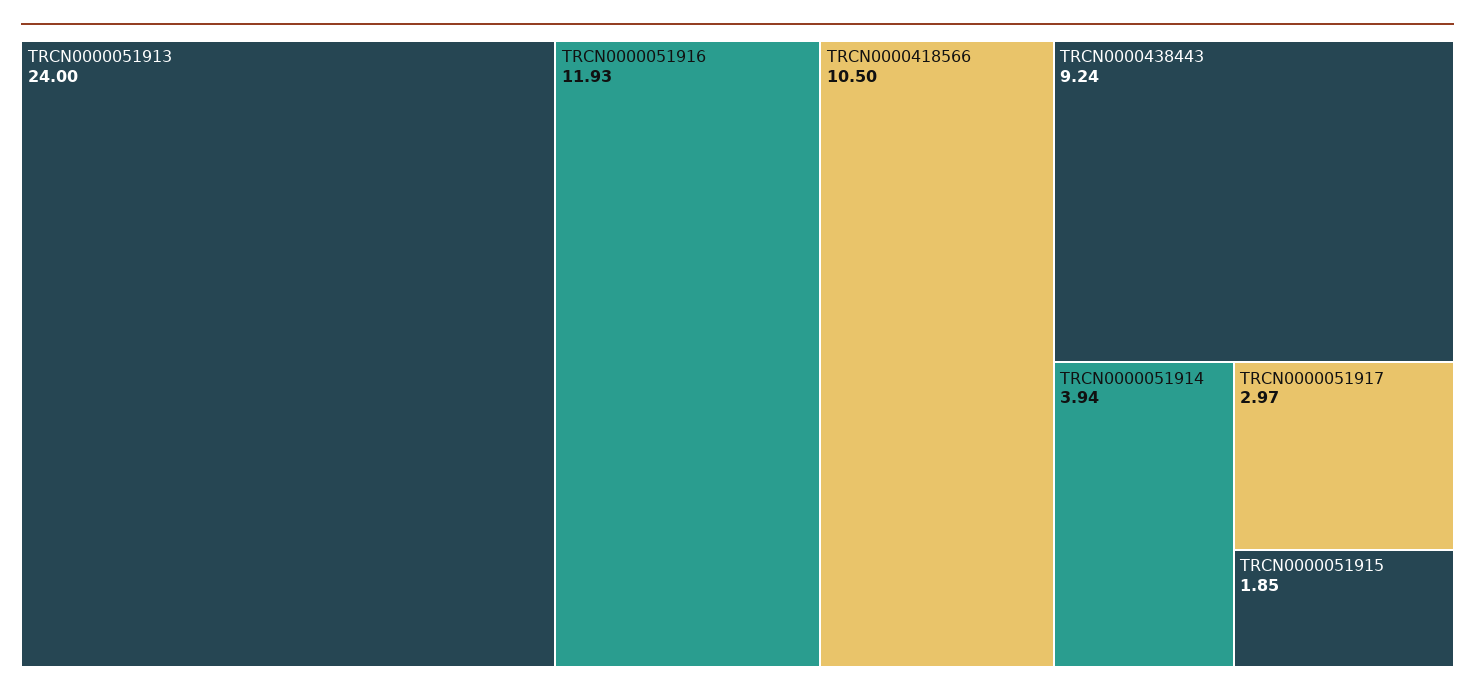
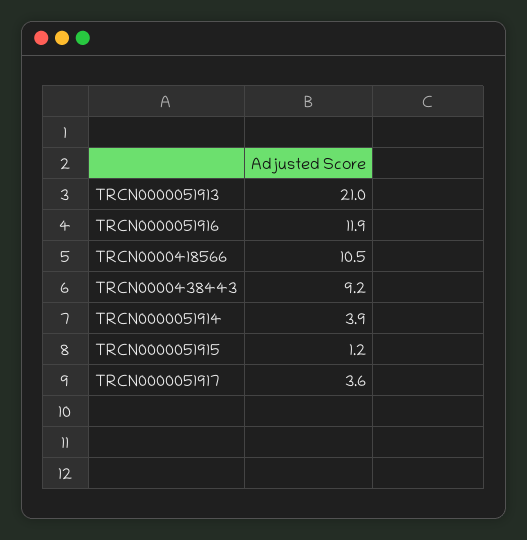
TRCN0000051913: 24 -> 21
TRCN0000051917: 2.97 -> 3.6
TRCN0000051915: 1.85 -> 1.2

